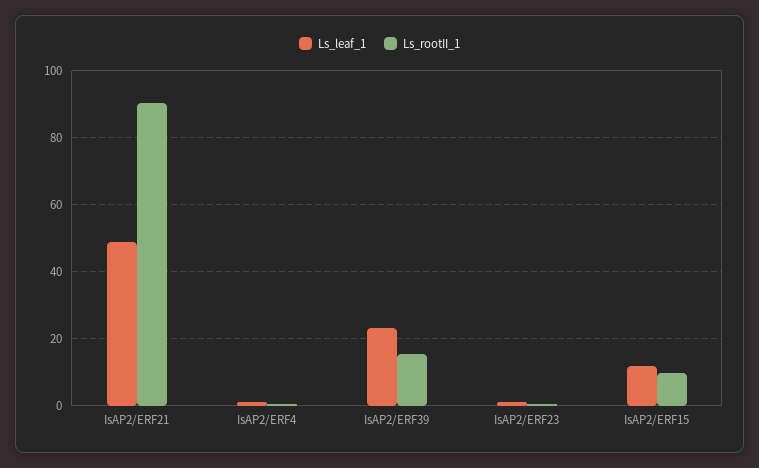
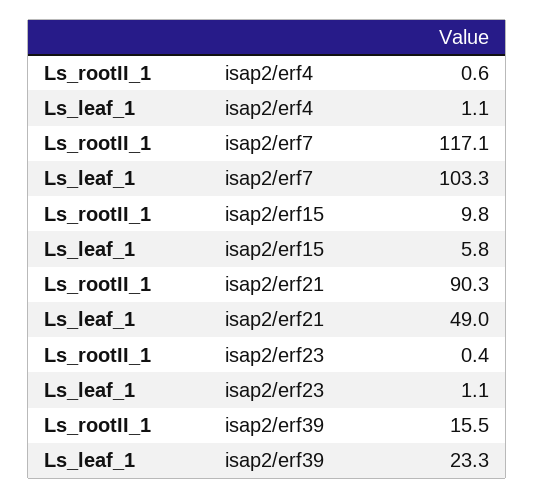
Ls_leaf_1, IsAP2/ERF15: 12 -> 5.8
Ls_rootII_1, isap2/erf7: none -> 117.1
Ls_leaf_1, isap2/erf7: none -> 103.3

